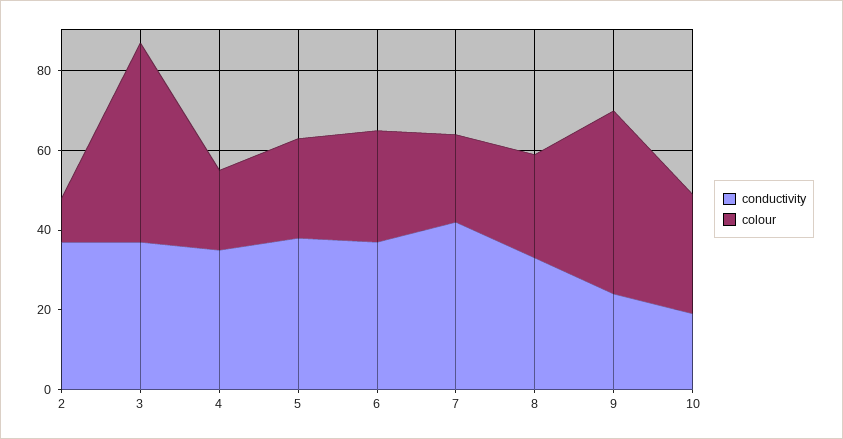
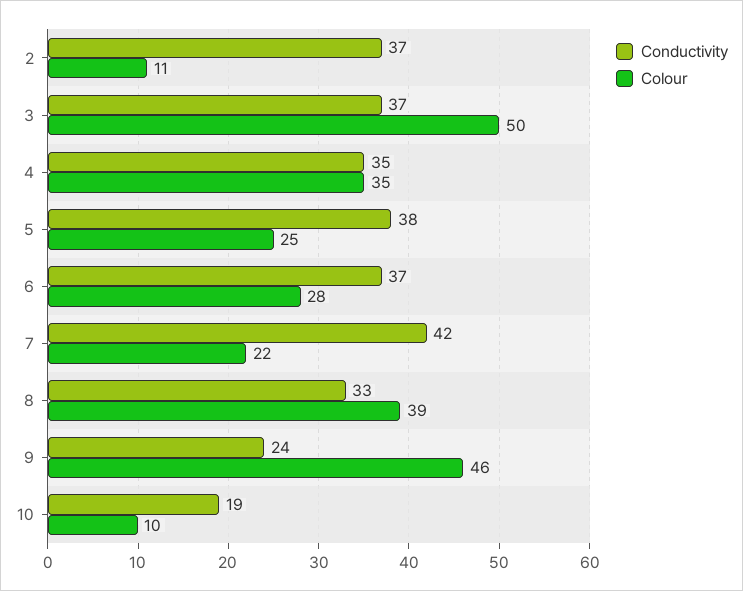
colour, 4: 20 -> 35
colour, 8: 25 -> 39
colour, 10: 30 -> 10

